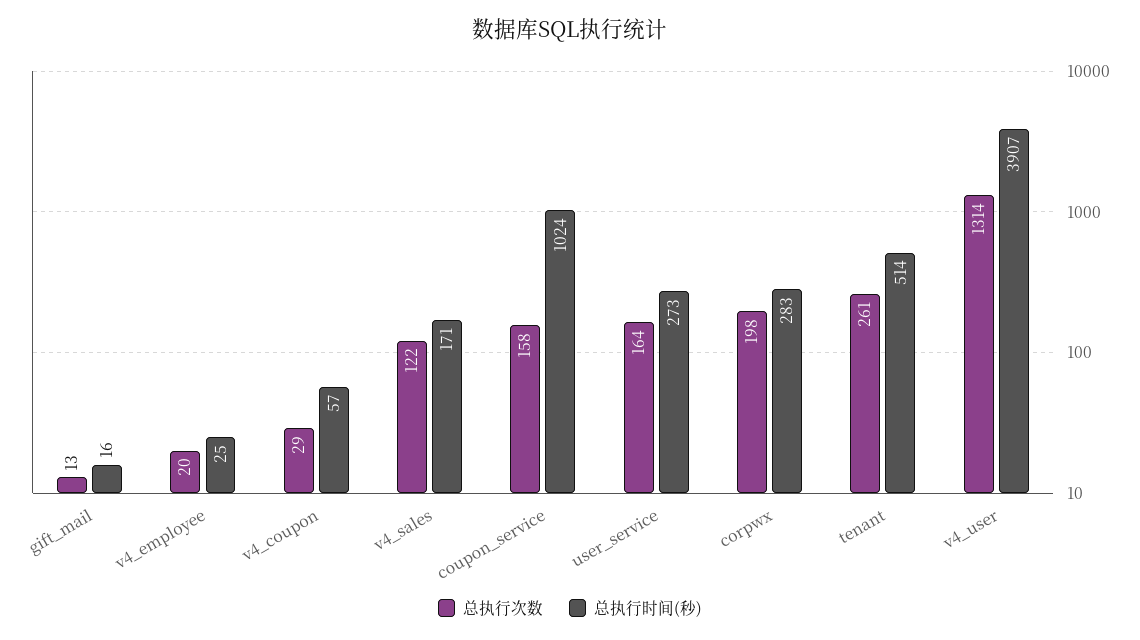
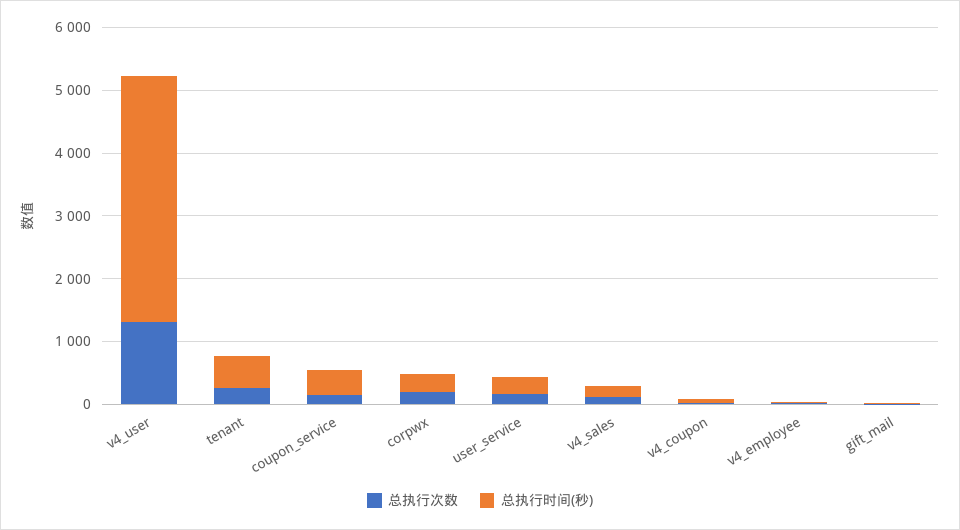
总执行时间(秒), coupon_service: 1024 -> 400

